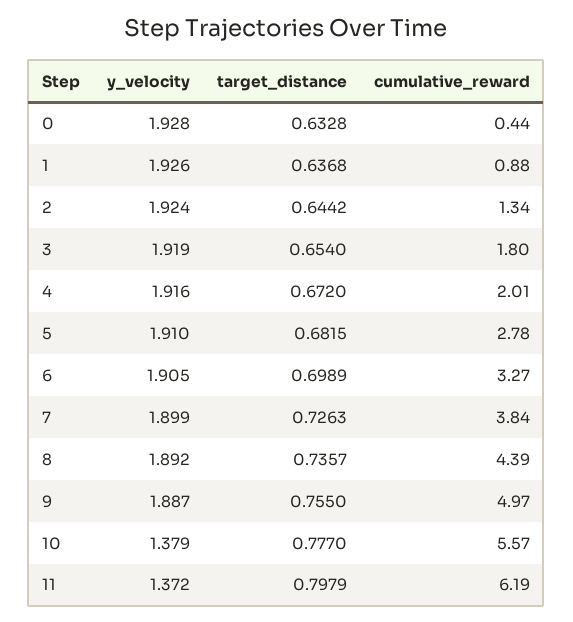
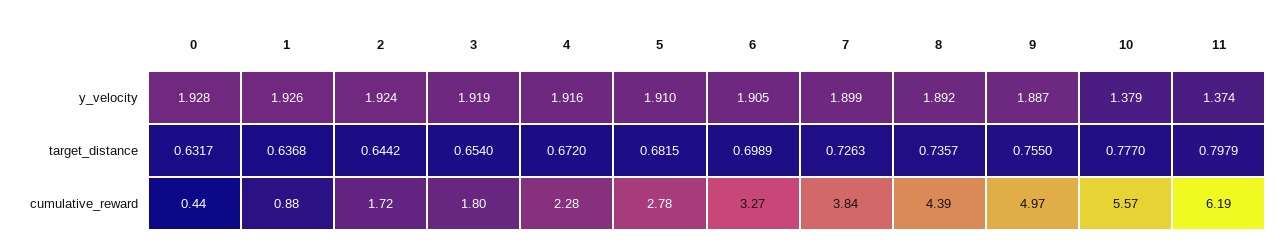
target_distance, 0: 0.6328 -> 0.6317
cumulative_reward, 2: 1.34 -> 1.72
cumulative_reward, 4: 2.01 -> 2.28
y_velocity, 11: 1.372 -> 1.374

